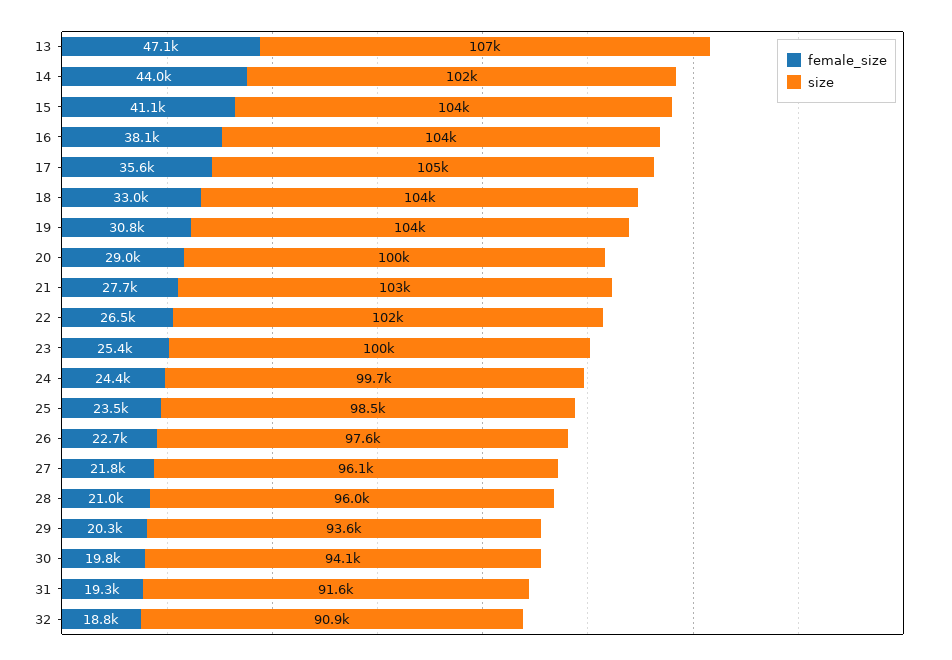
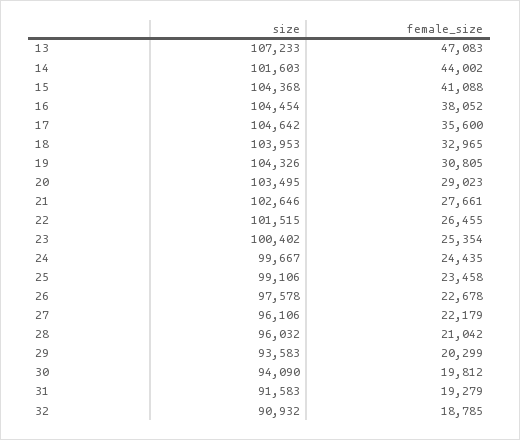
size, 20: 100000 -> 103495
size, 25: 98500 -> 99106
female_size, 27: 21800 -> 22179

